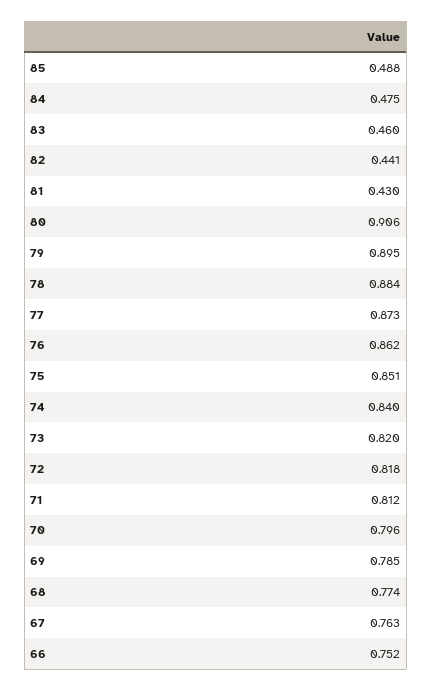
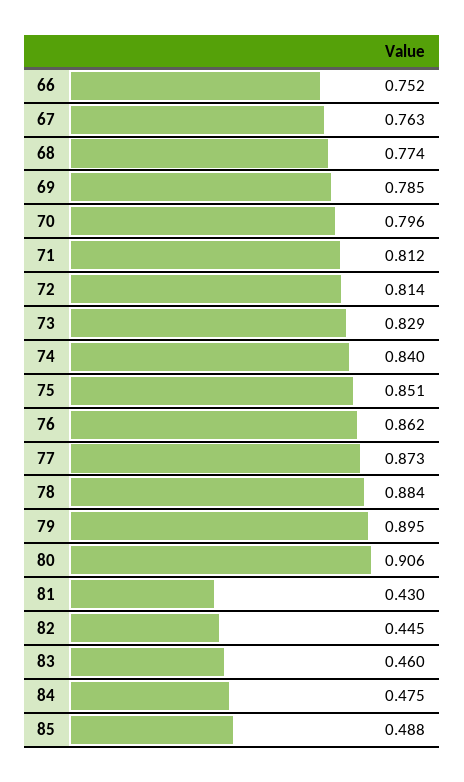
82: 0.441 -> 0.445
73: 0.82 -> 0.829
72: 0.818 -> 0.814

